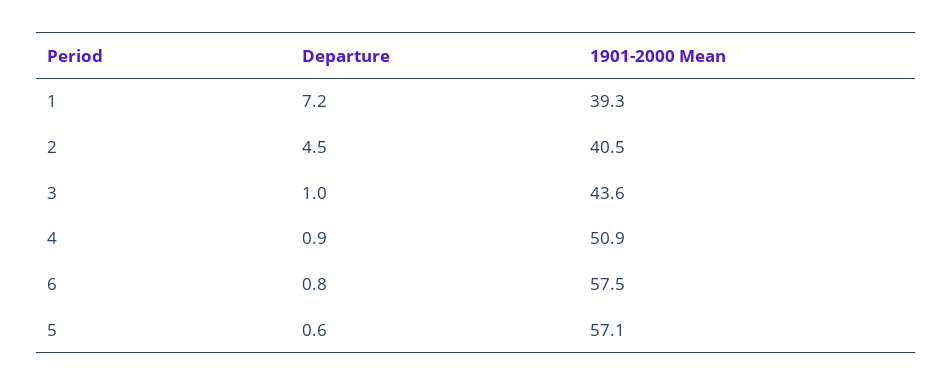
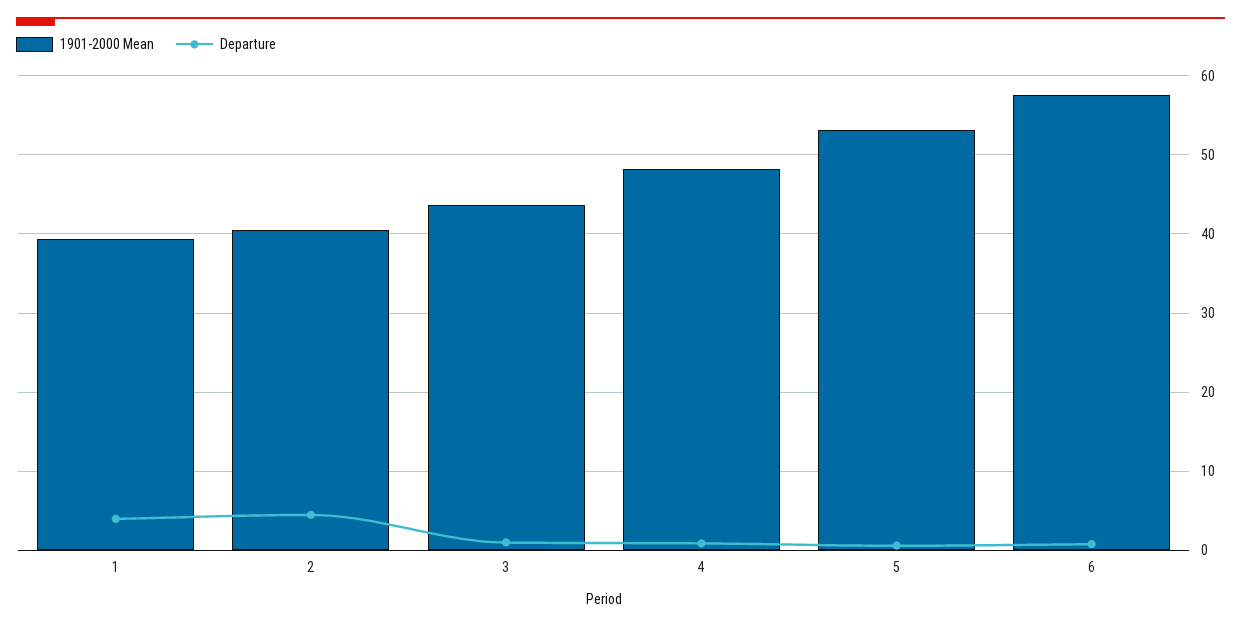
Departure, 1: 7.2 -> 4
1901-2000 Mean, 4: 50.9 -> 48
1901-2000 Mean, 5: 57.1 -> 53

